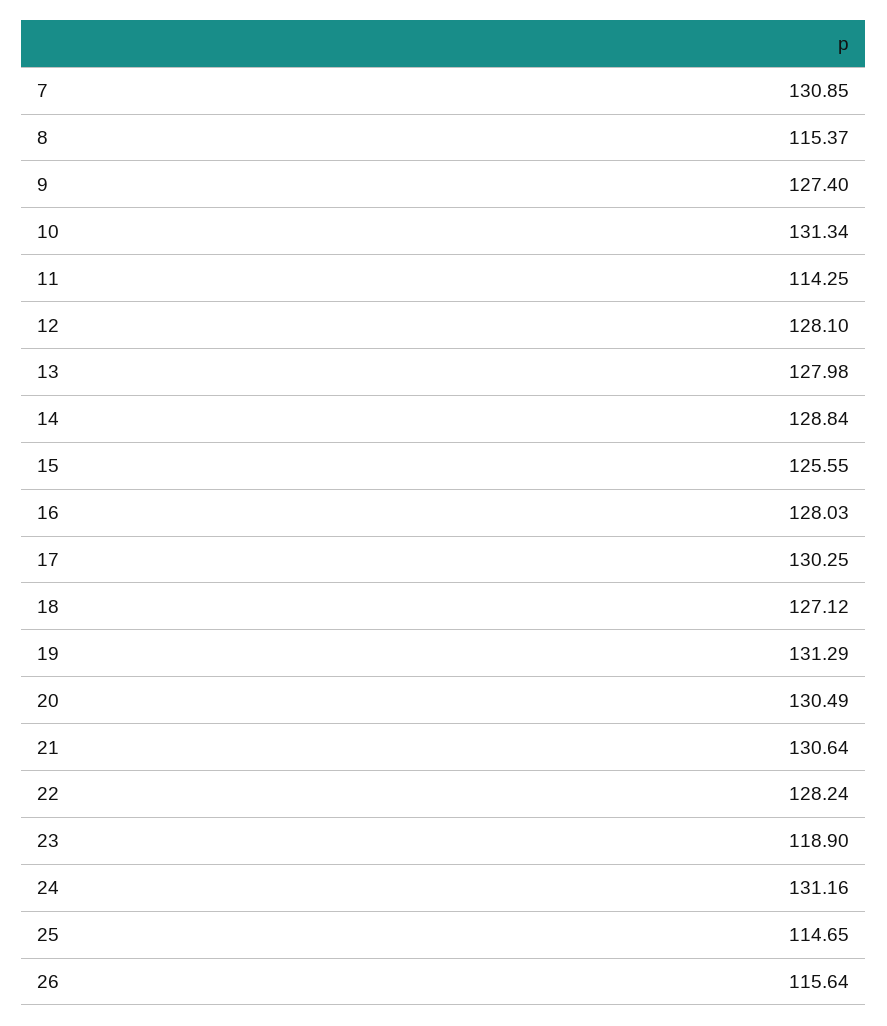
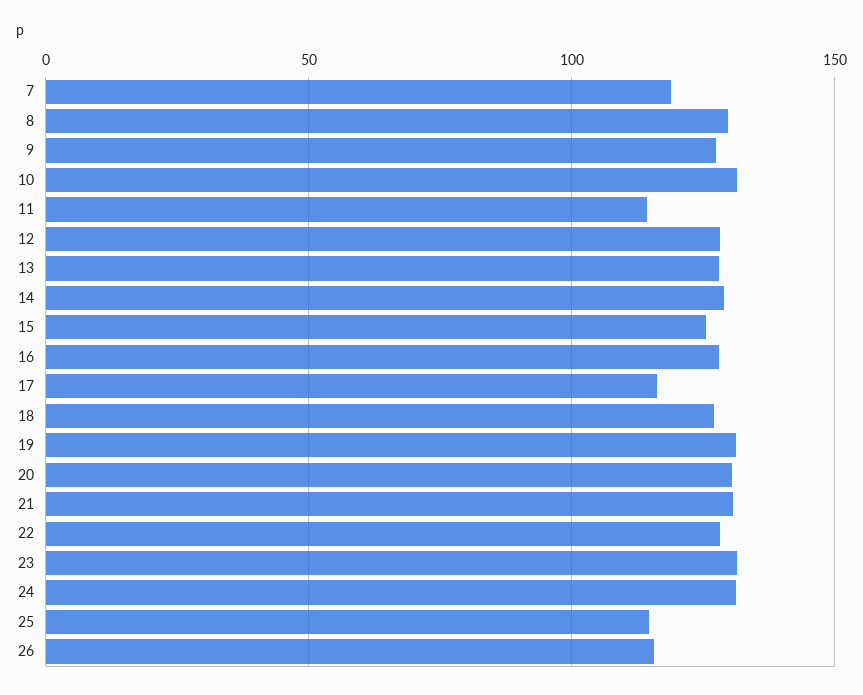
7: 130.85 -> 120
8: 115.37 -> 130
17: 130.25 -> 115
23: 118.9 -> 130

